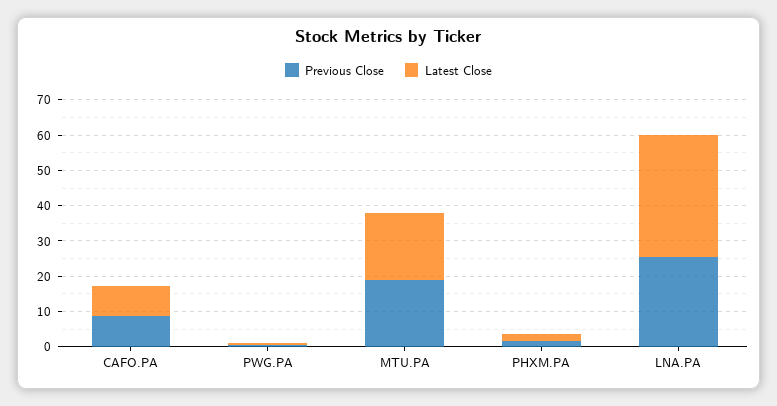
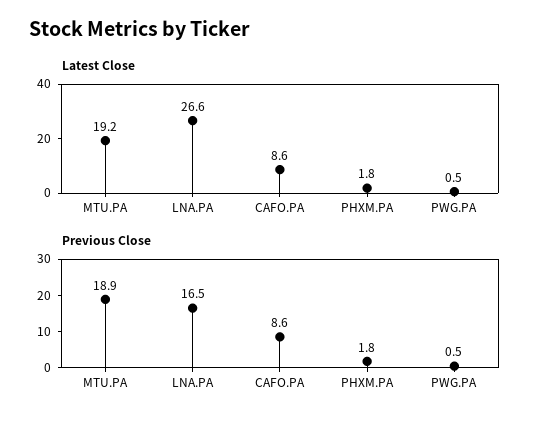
Previous Close, LNA.PA: 25 -> 16.5
Latest Close, LNA.PA: 35 -> 26.6

